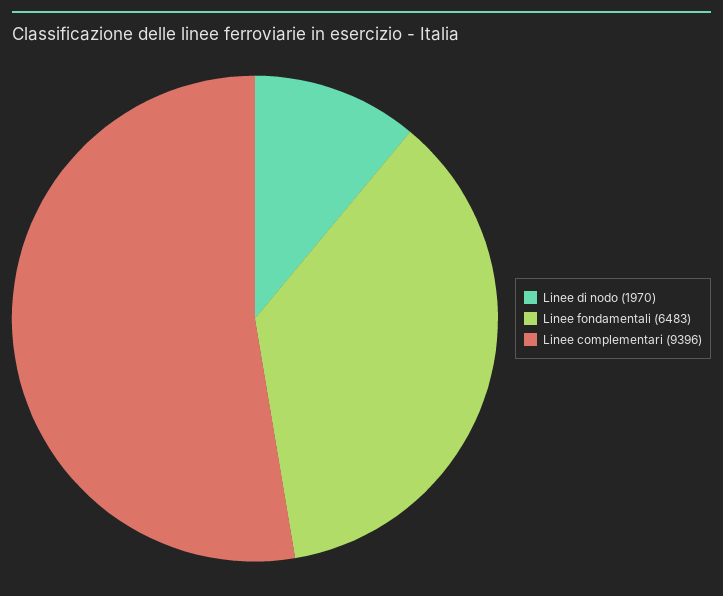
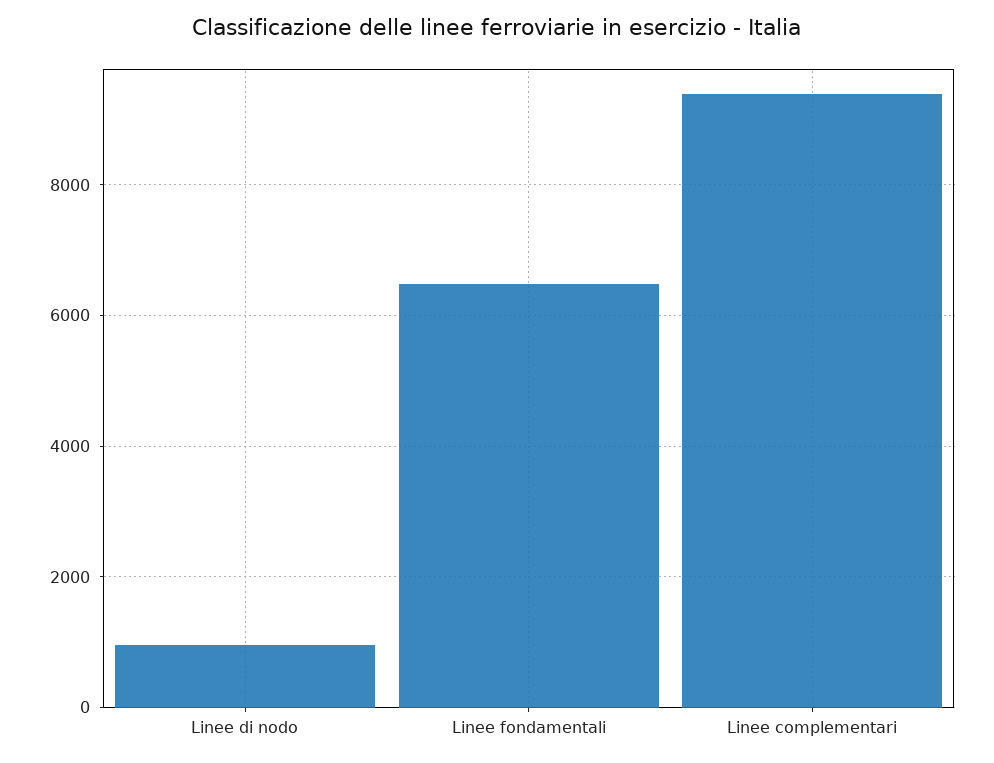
Linee di nodo: 1970 -> 1000

